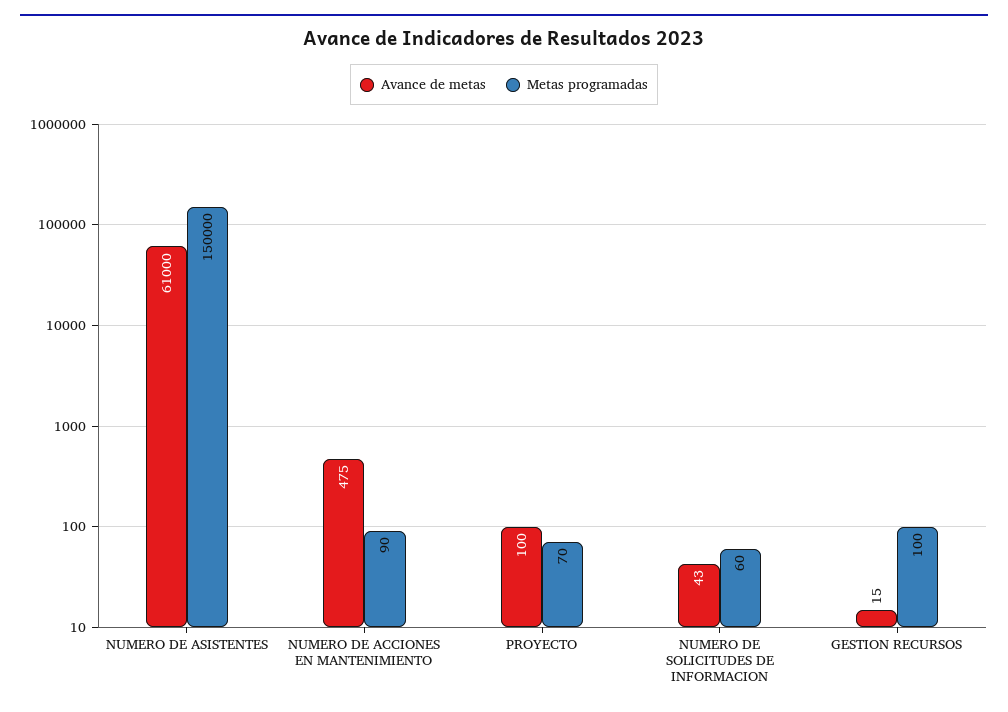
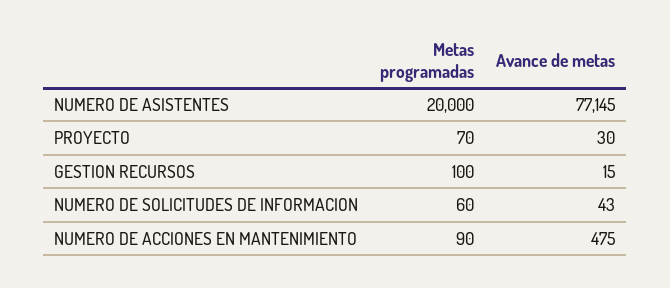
Avance de metas, NUMERO DE ASISTENTES: 61000 -> 77145
Metas programadas, NUMERO DE ASISTENTES: 150000 -> 20000
Avance de metas, PROYECTO: 100 -> 30

